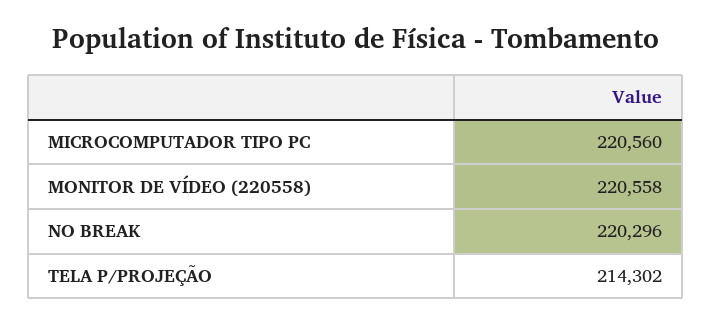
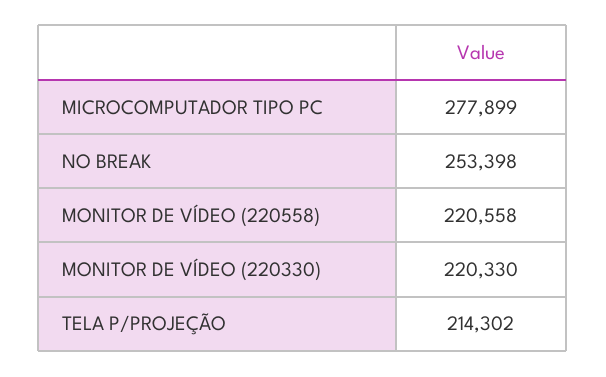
MICROCOMPUTADOR TIPO PC: 220560 -> 277899
NO BREAK: 220296 -> 253398
MONITOR DE VÍDEO (220330): none -> 220330

